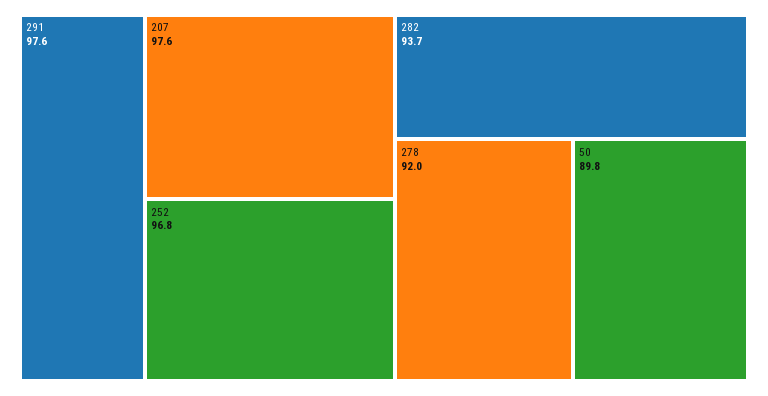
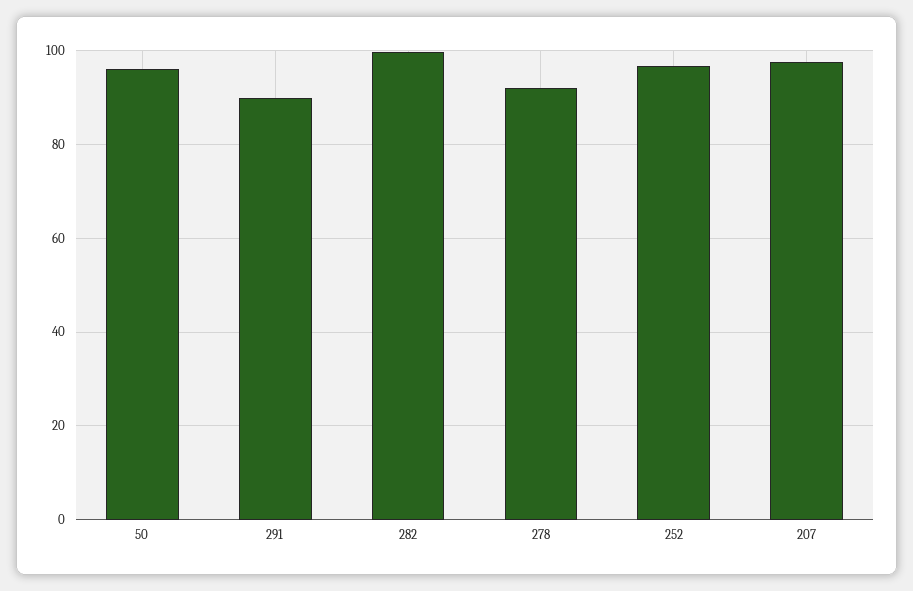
291: 97.6 -> 90
282: 93.7 -> 100
50: 89.8 -> 96

